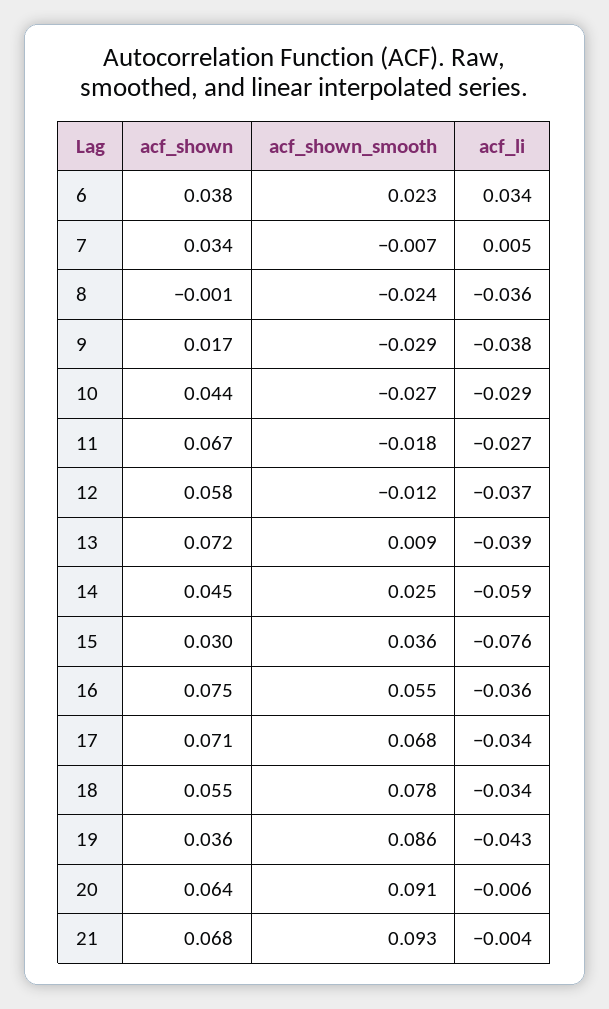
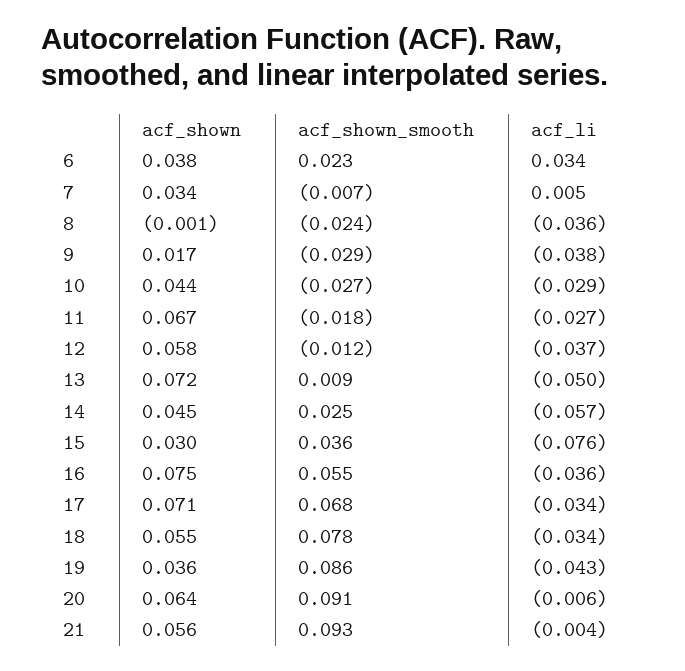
acf_li, 13: -0.039 -> -0.05
acf_li, 14: -0.059 -> -0.057
acf_shown, 21: 0.068 -> 0.056

